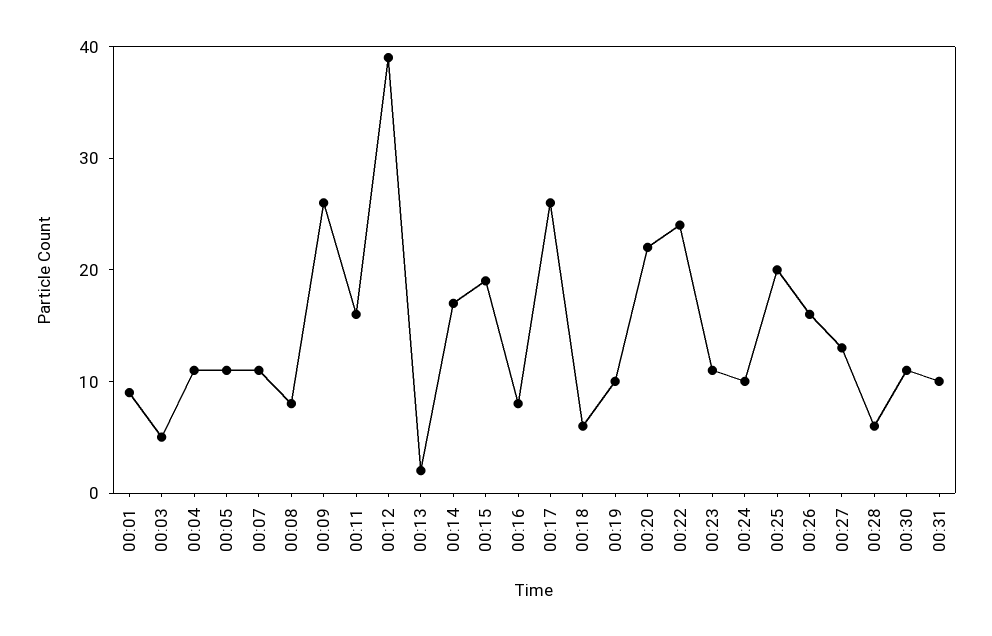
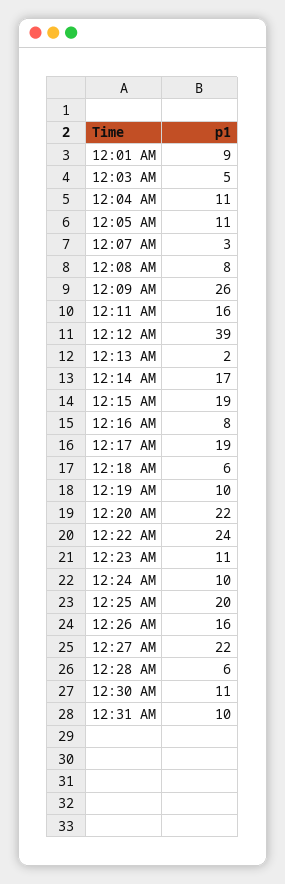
00:07: 11 -> 3
00:17: 26 -> 19
00:27: 13 -> 22

